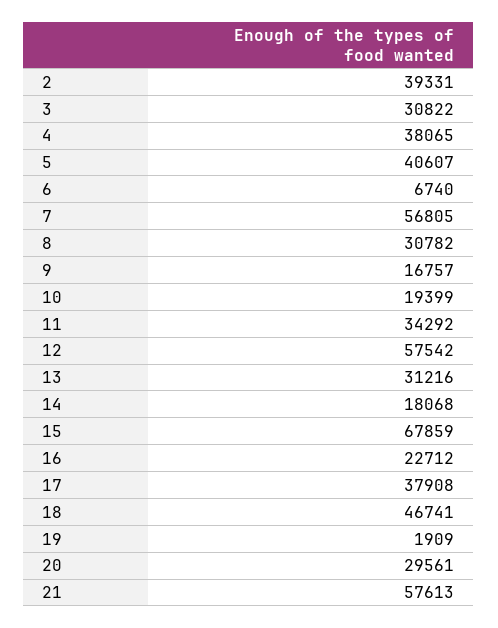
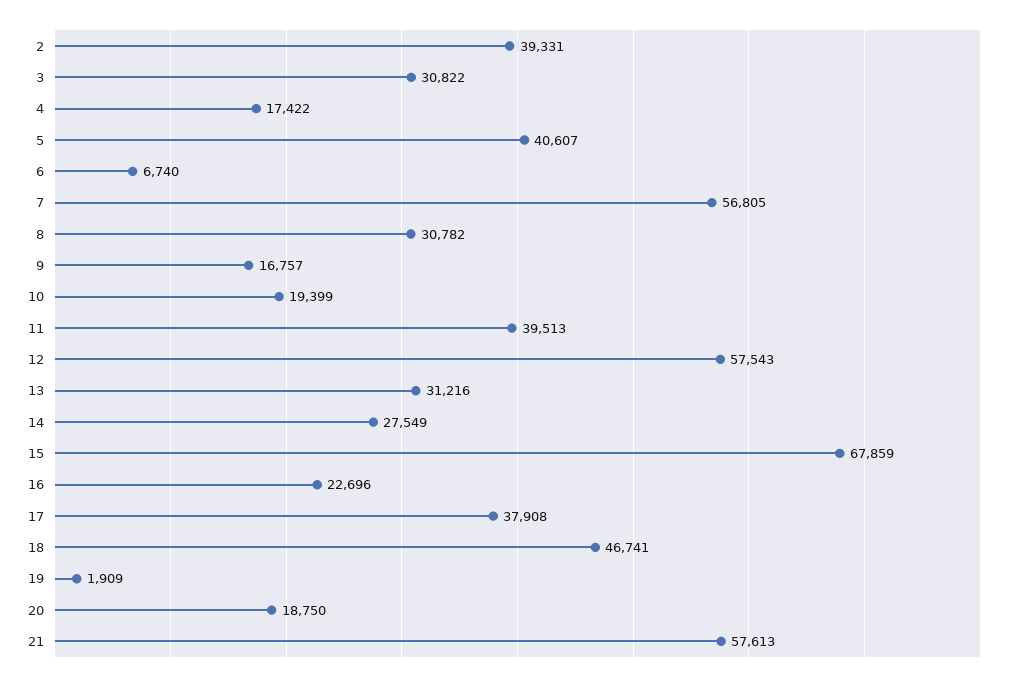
4: 38065 -> 17422
11: 34292 -> 39513
12: 57542 -> 57543
14: 18068 -> 27549
16: 22712 -> 22696
20: 29561 -> 18750

